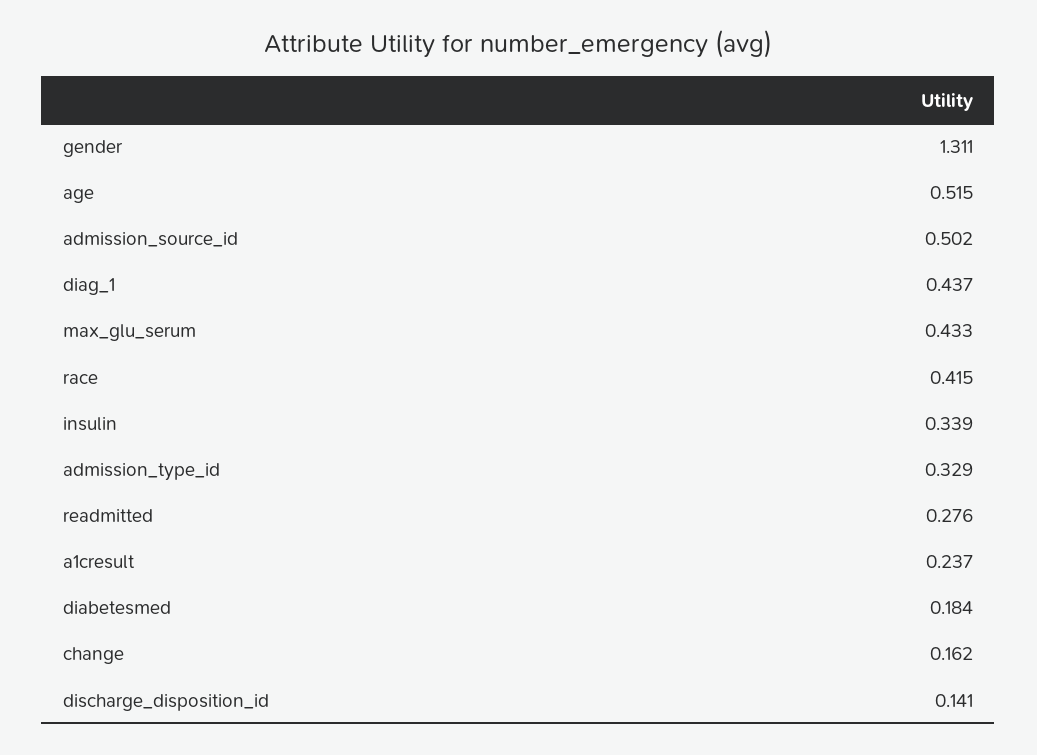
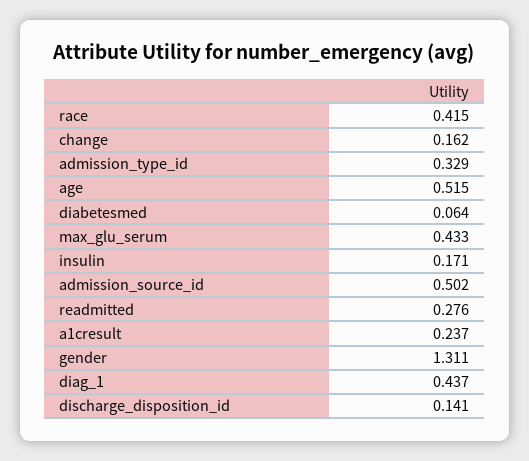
insulin: 0.339 -> 0.171
diabetesmed: 0.184 -> 0.064

